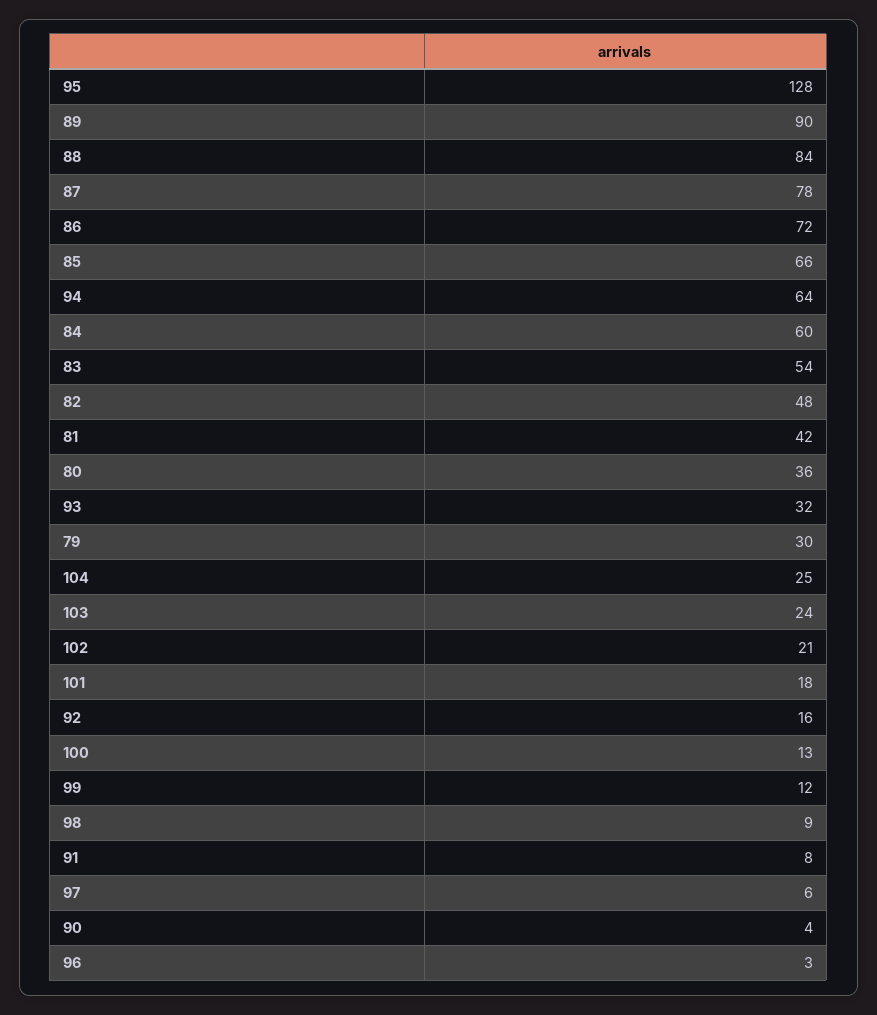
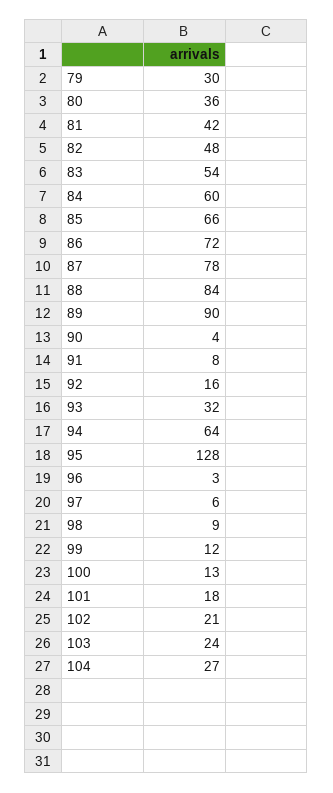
104: 25 -> 27

